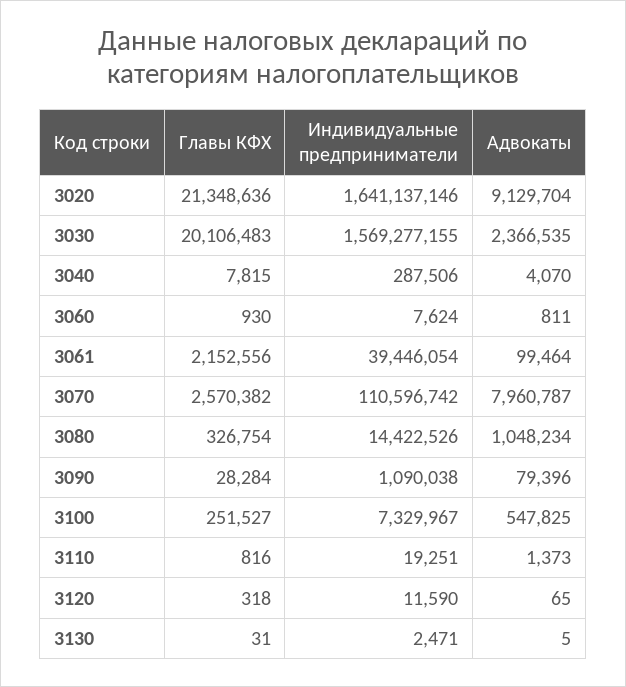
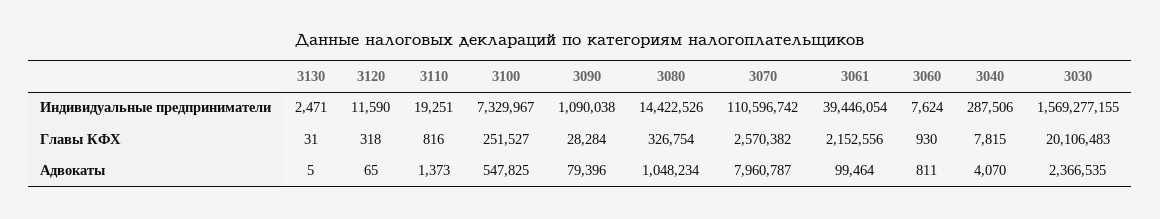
Главы КФХ, 3020: 21348636 -> none
Индивидуальные предприниматели, 3020: 1641137146 -> none
Адвокаты, 3020: 9129704 -> none

